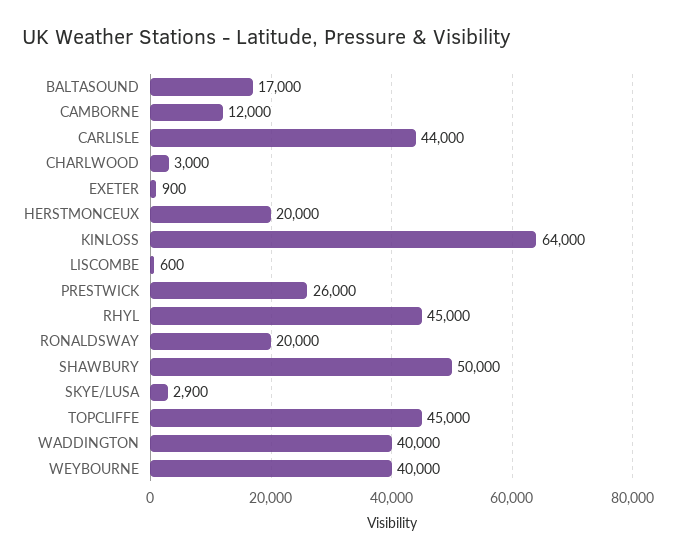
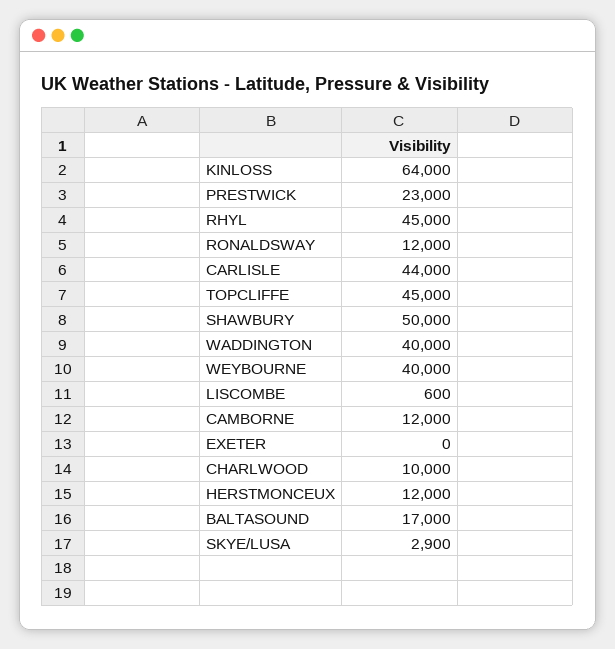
CHARLWOOD: 3000 -> 10000
EXETER: 900 -> 0
HERSTMONCEUX: 20000 -> 12000
PRESTWICK: 26000 -> 23000
RONALDSWAY: 20000 -> 12000

